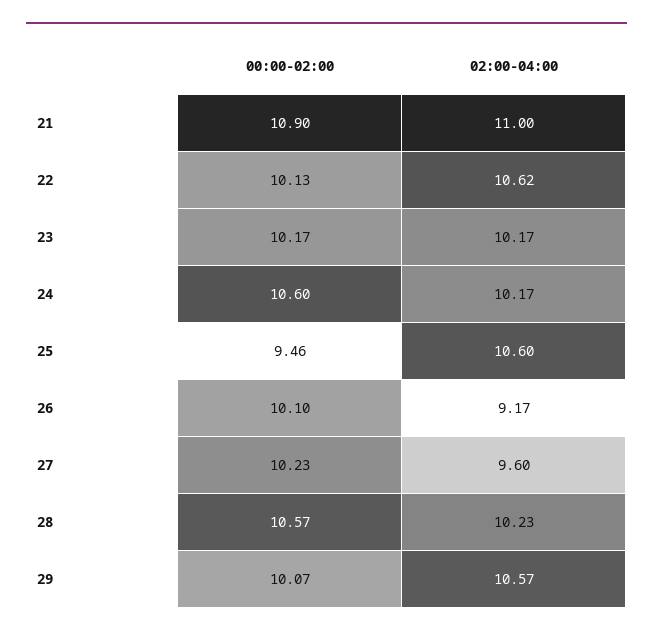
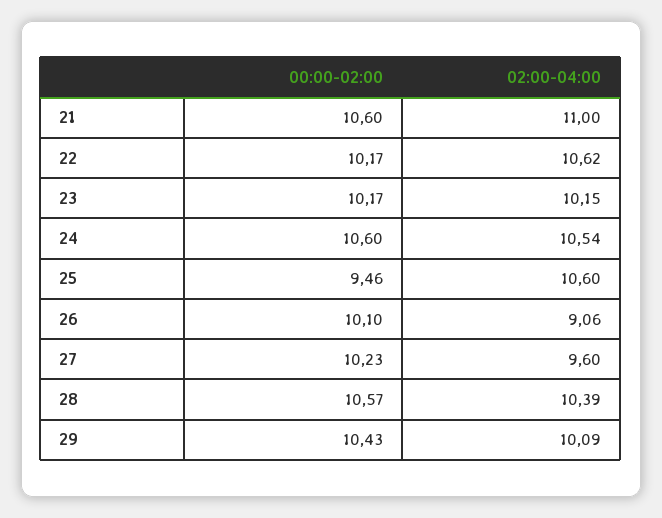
00:00-02:00, 21: 10.9 -> 10.6
00:00-02:00, 22: 10.13 -> 10.17
02:00-04:00, 23: 10.17 -> 10.15
02:00-04:00, 24: 10.17 -> 10.54
02:00-04:00, 26: 9.17 -> 9.06
02:00-04:00, 28: 10.23 -> 10.39
00:00-02:00, 29: 10.07 -> 10.43
02:00-04:00, 29: 10.57 -> 10.09

